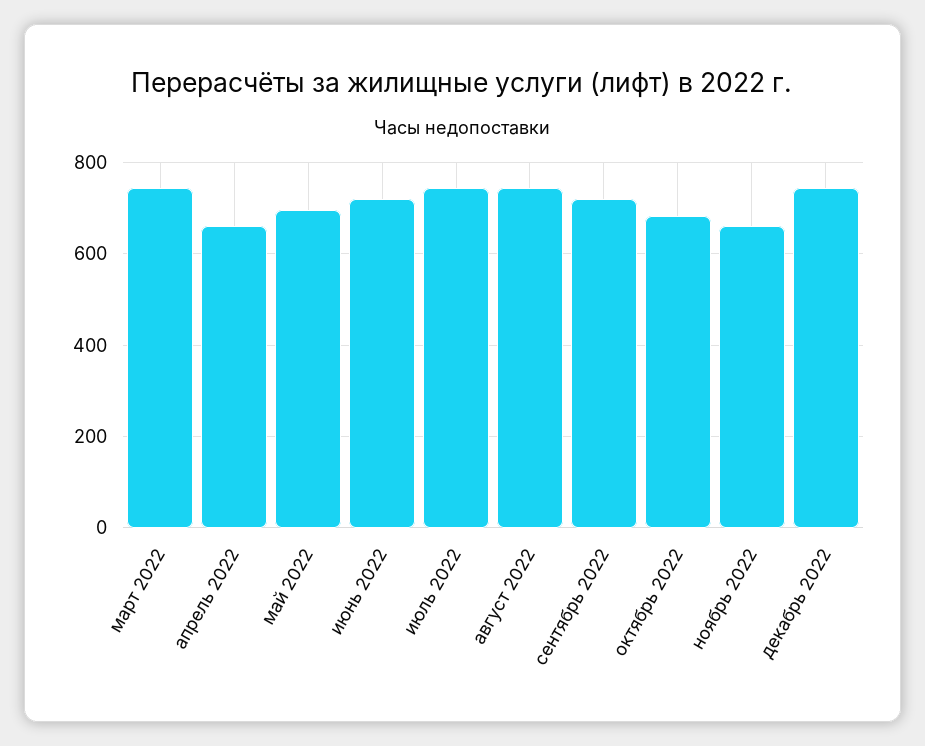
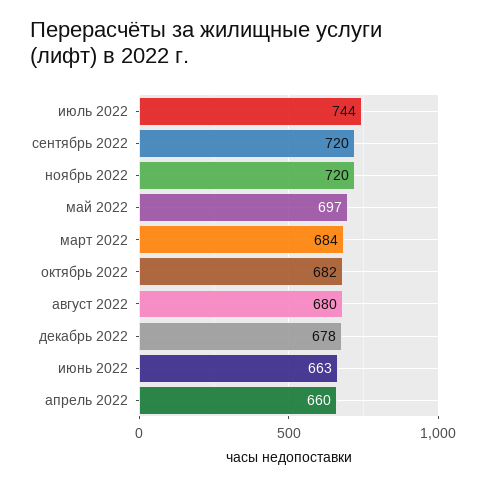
март 2022: 740 -> 684
июнь 2022: 720 -> 663
август 2022: 740 -> 680
ноябрь 2022: 660 -> 720
декабрь 2022: 740 -> 678

